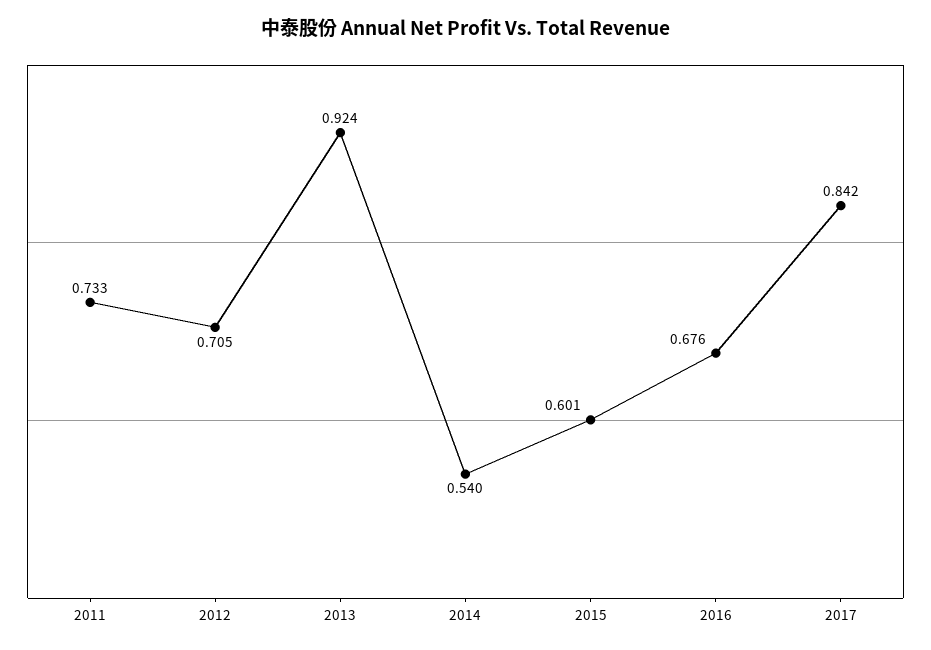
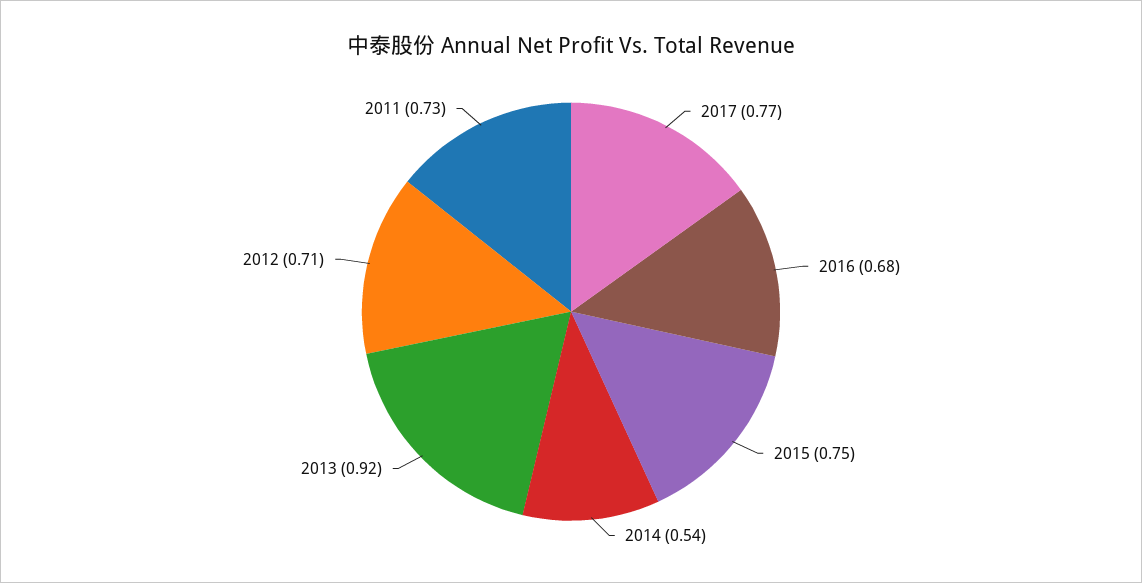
2015: 0.601 -> 0.75
2017: 0.842 -> 0.77

